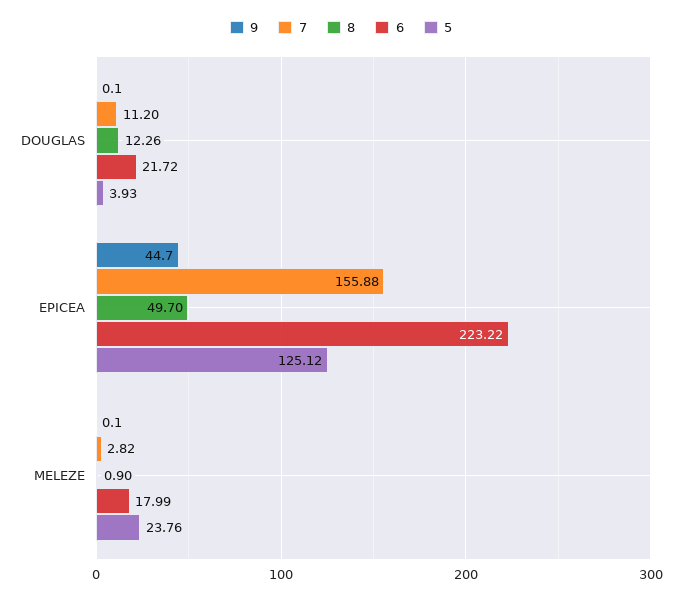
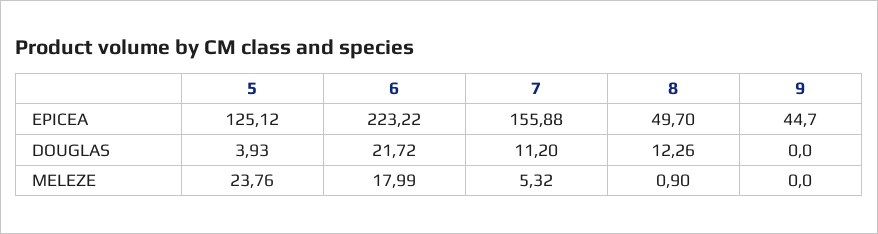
9, DOUGLAS: 0.1 -> 0
9, MELEZE: 0.1 -> 0
7, MELEZE: 2.82 -> 5.32

